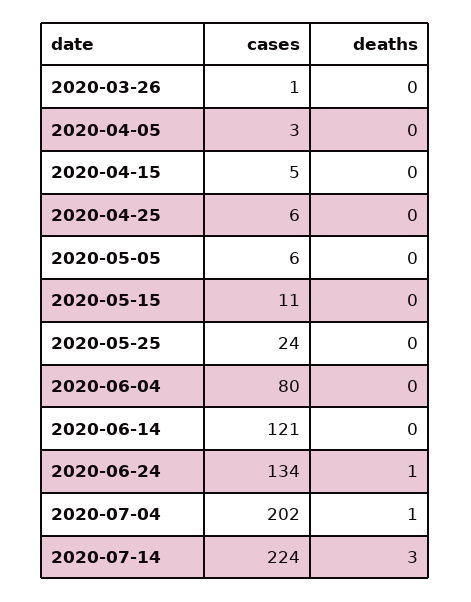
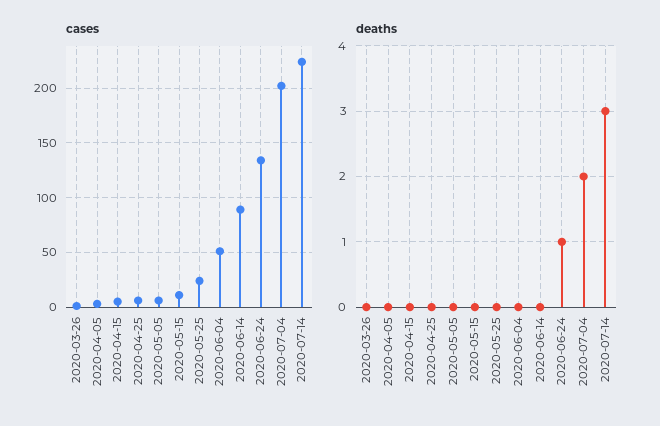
cases, 2020-06-04: 80 -> 50
cases, 2020-06-14: 121 -> 90
deaths, 2020-07-04: 1 -> 2

